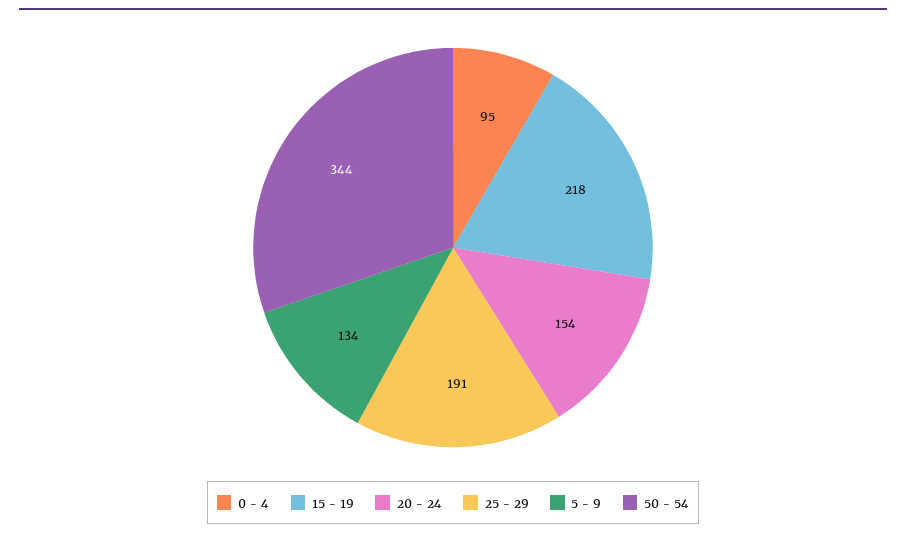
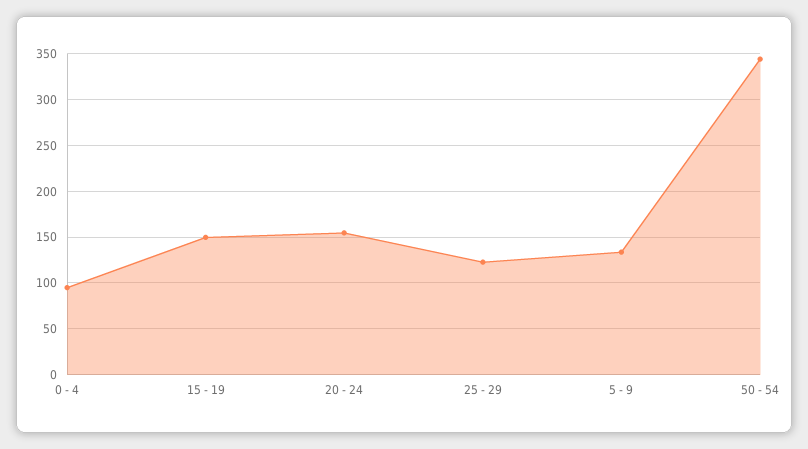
15 - 19: 218 -> 150
25 - 29: 191 -> 120

